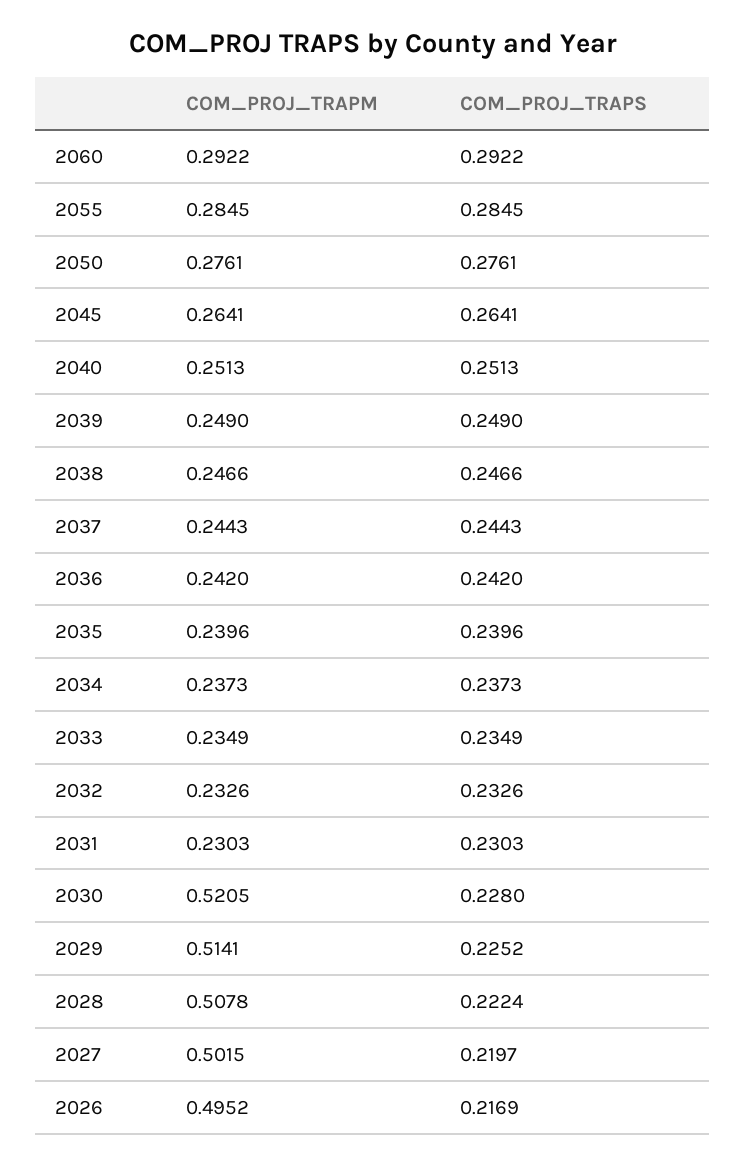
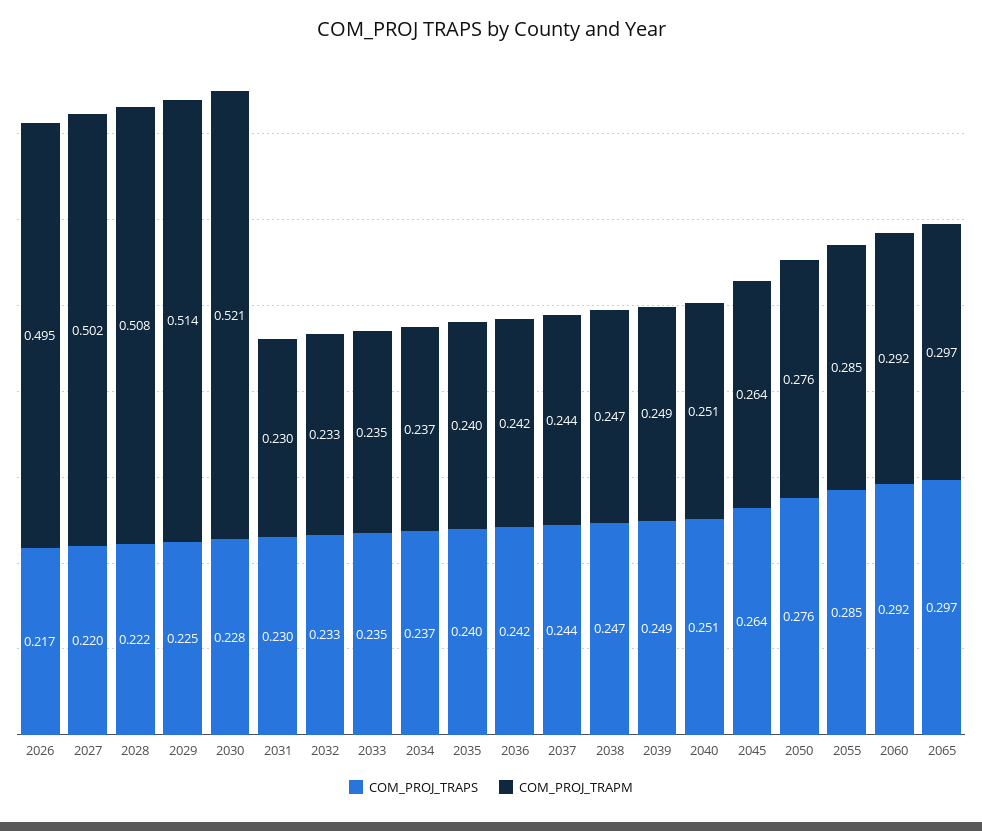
COM_PROJ_TRAPS, 2065: none -> 0.297
COM_PROJ_TRAPM, 2065: none -> 0.297

